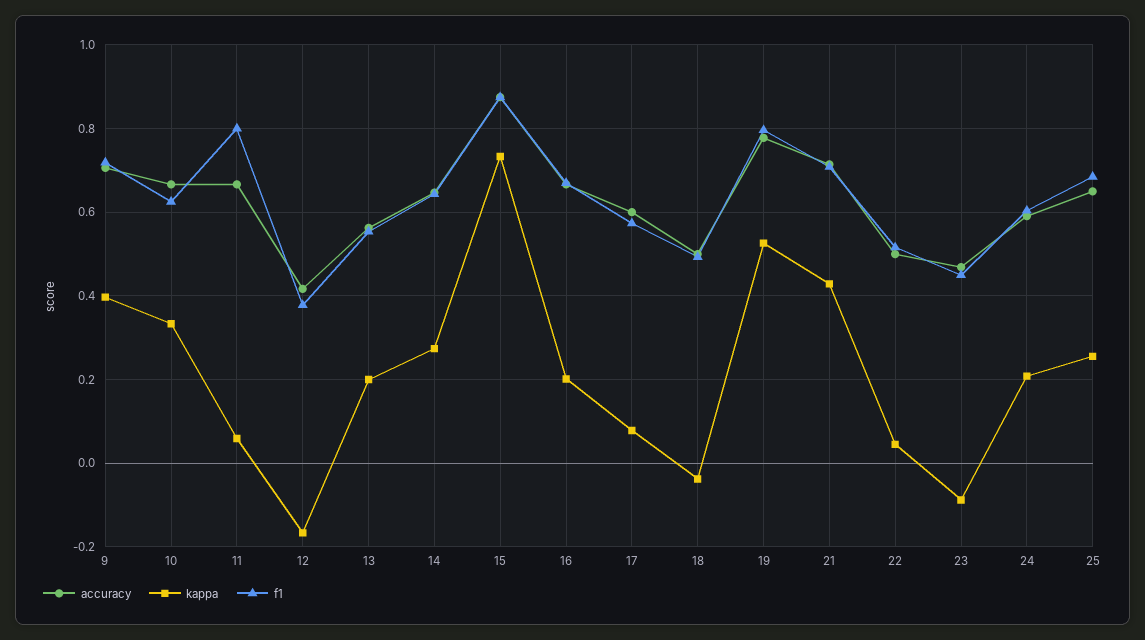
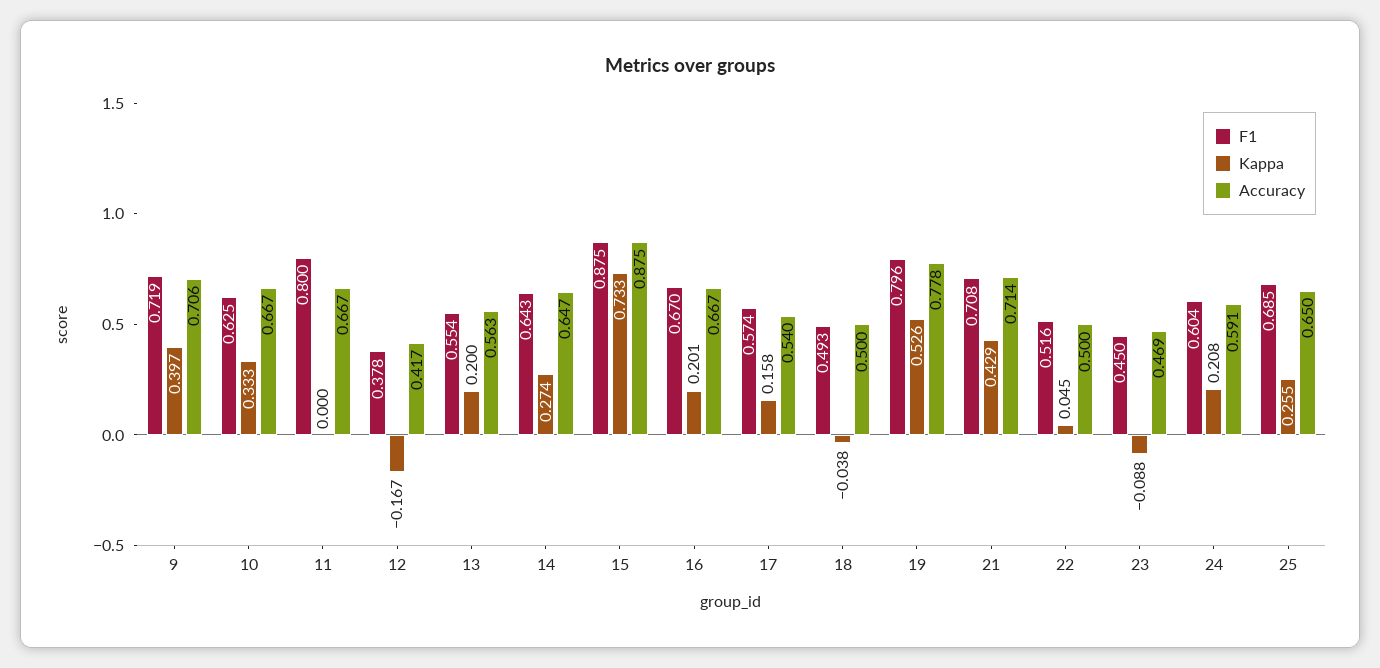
kappa, 11: 0.06 -> 0
accuracy, 17: 0.6 -> 0.54
kappa, 17: 0.08 -> 0.158

